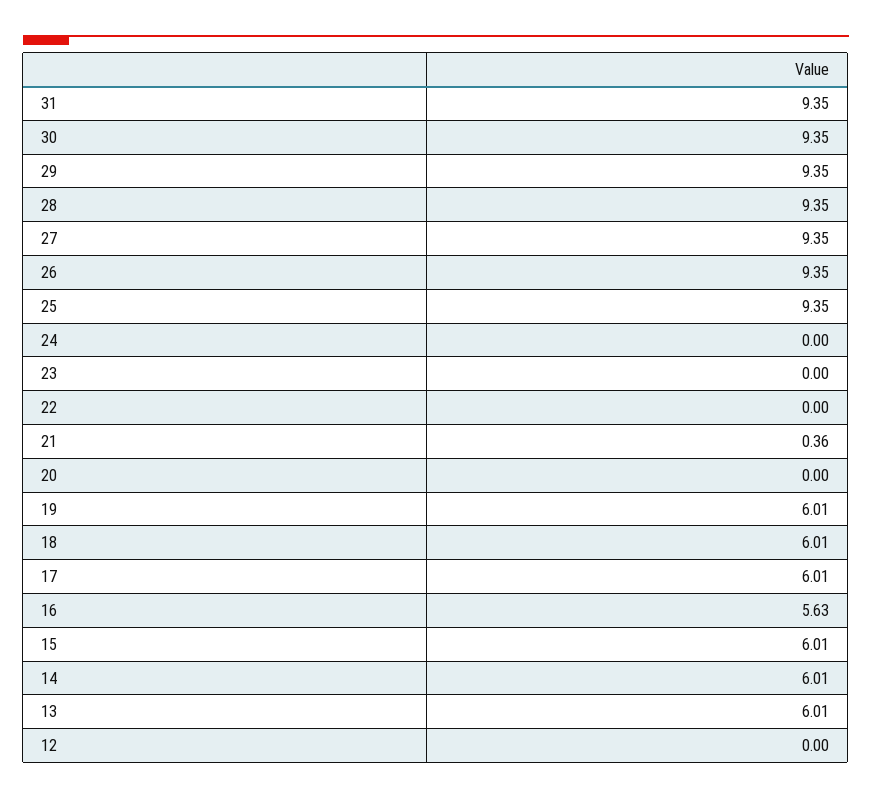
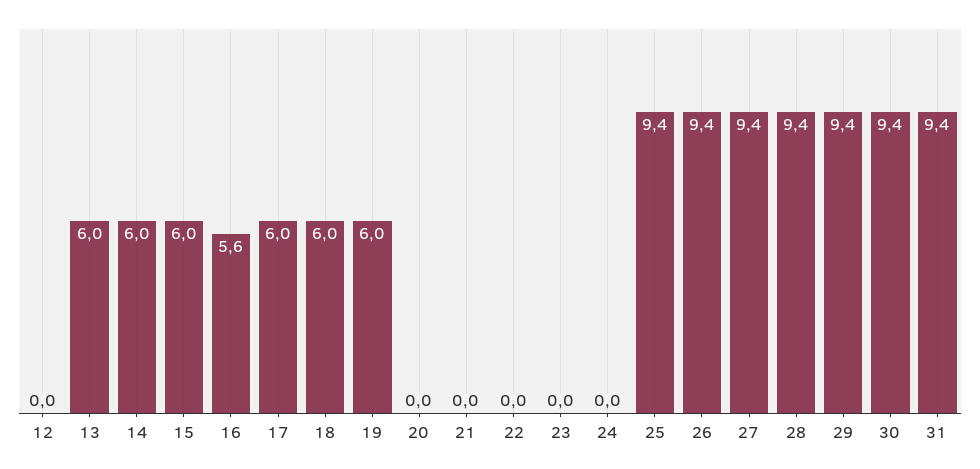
21: 0.36 -> 0

